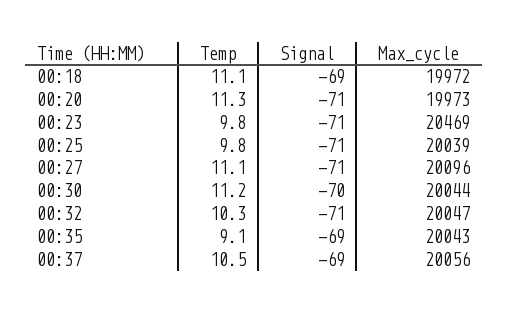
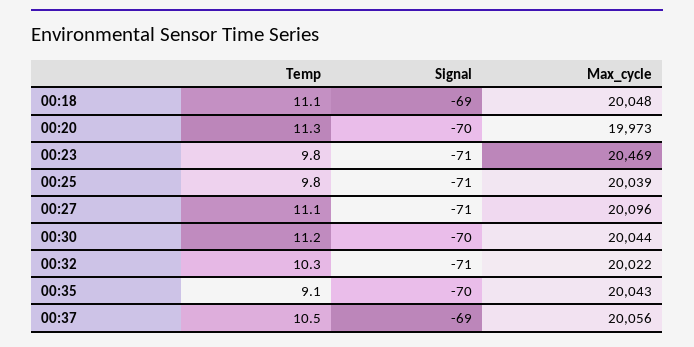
Max_cycle, 00:18: 19972 -> 20048
Signal, 00:20: -71 -> -70
Max_cycle, 00:32: 20047 -> 20022
Signal, 00:35: -69 -> -70

